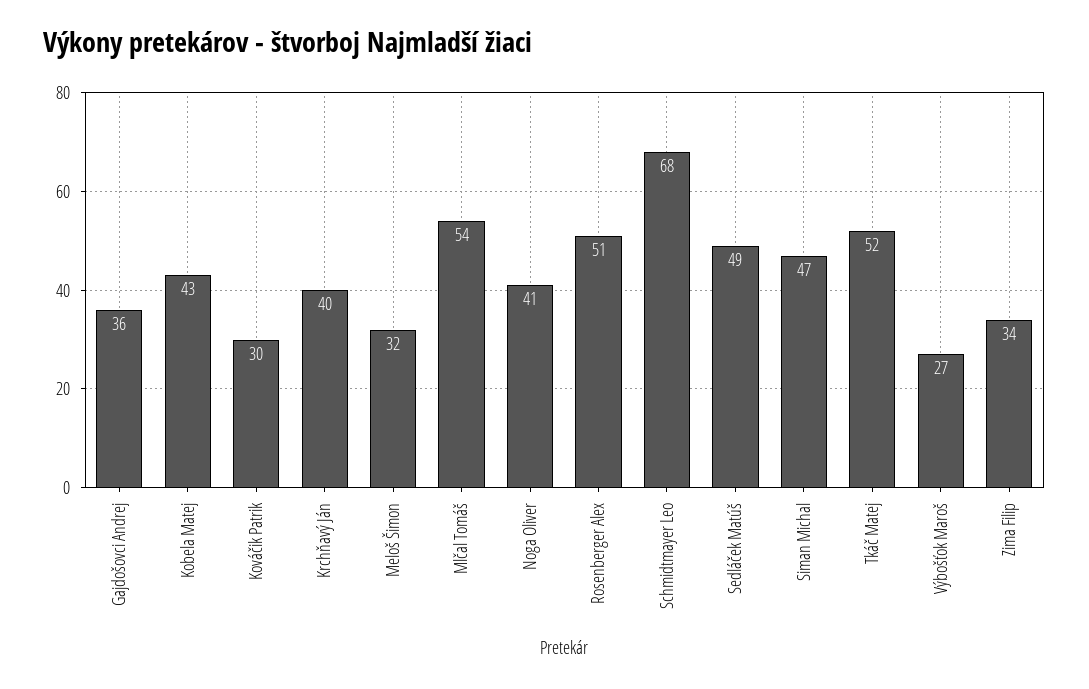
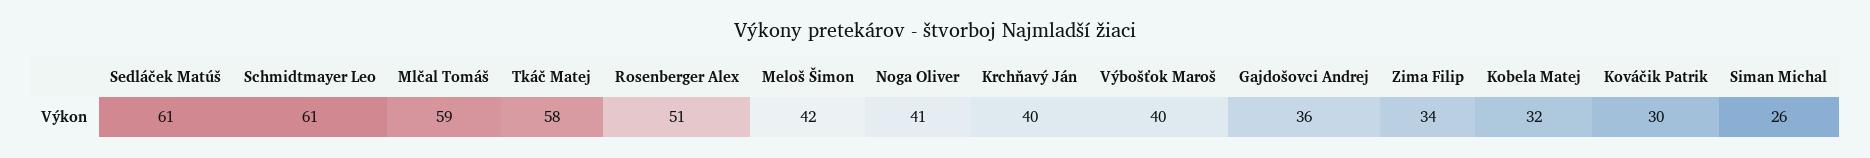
Kobela Matej: 43 -> 32
Meloš Šimon: 32 -> 42
Mlčal Tomáš: 54 -> 59
Schmidtmayer Leo: 68 -> 61
Sedláček Matúš: 49 -> 61
Siman Michal: 47 -> 26
Tkáč Matej: 52 -> 58
Výbošťok Maroš: 27 -> 40

